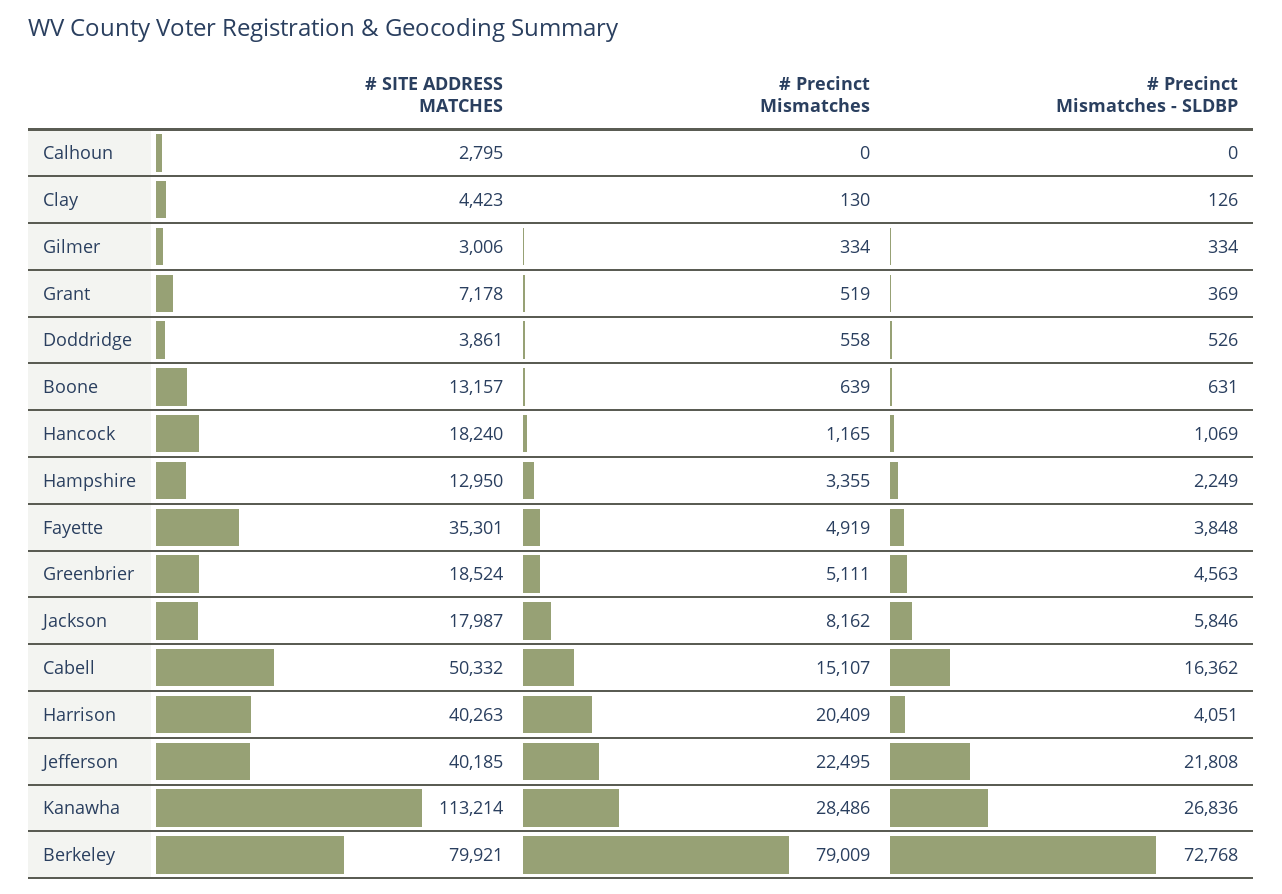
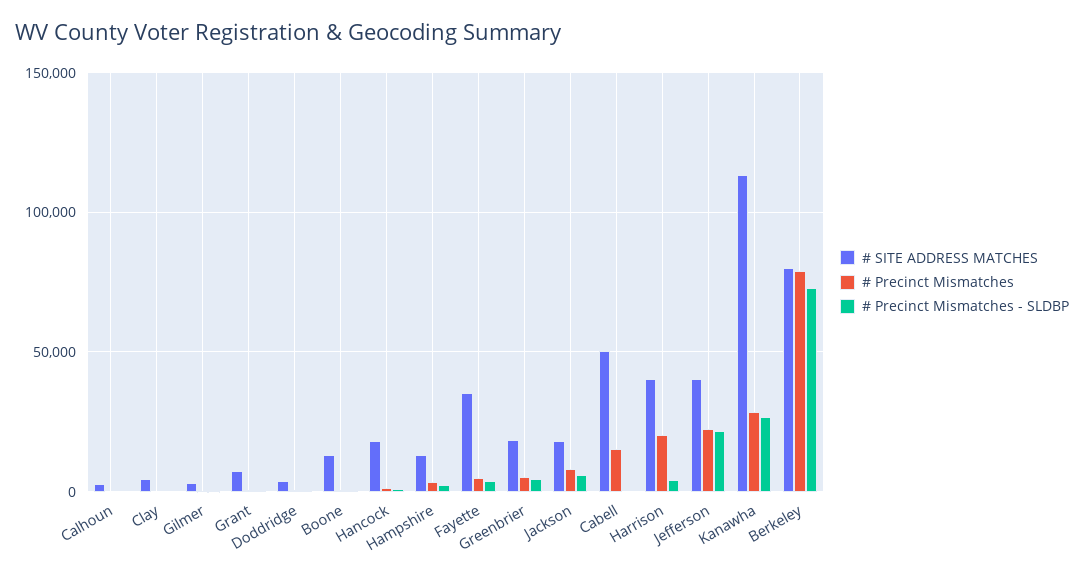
# Precinct Mismatches - SLDBP, Cabell: 16362 -> 0

